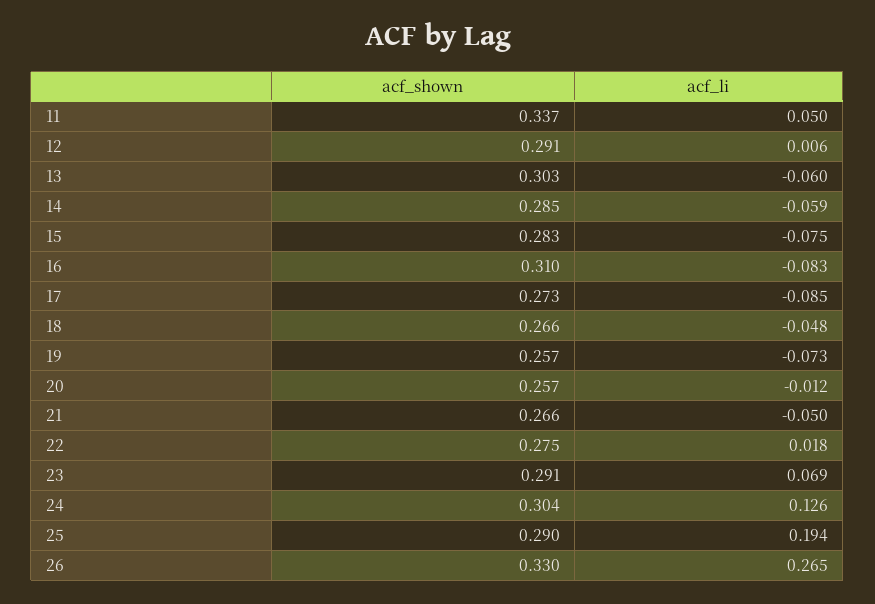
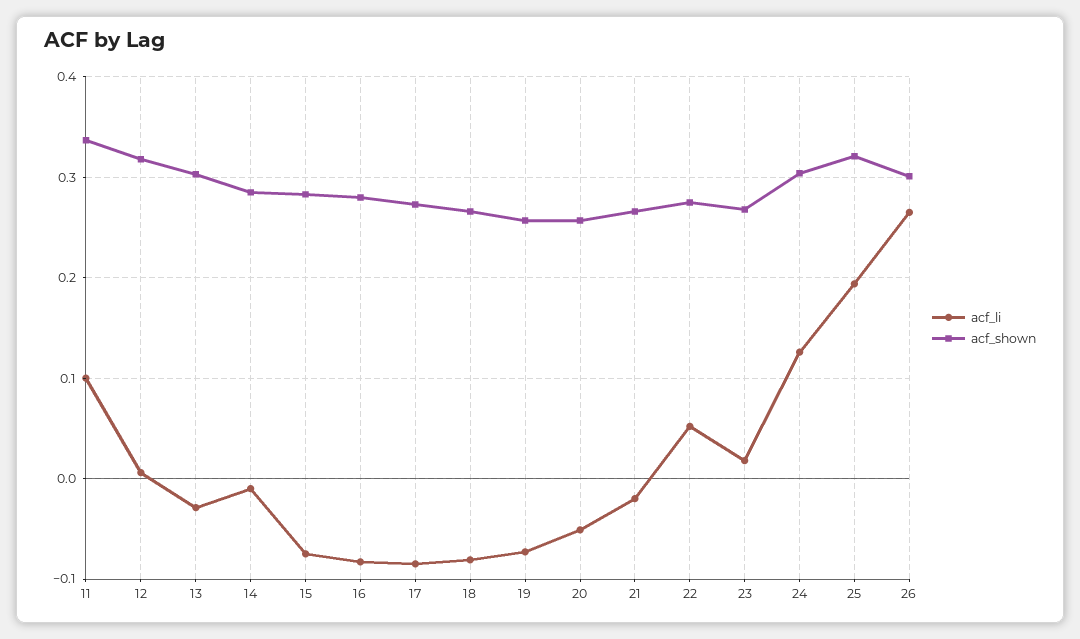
acf_li, 11: 0.05 -> 0.1
acf_shown, 12: 0.291 -> 0.32
acf_li, 13: -0.06 -> -0.03
acf_li, 14: -0.059 -> -0.01
acf_shown, 16: 0.31 -> 0.28
acf_li, 18: -0.048 -> -0.08
acf_li, 20: -0.012 -> -0.05
acf_li, 21: -0.05 -> -0.02
acf_li, 22: 0.018 -> 0.05
acf_shown, 23: 0.291 -> 0.27
acf_li, 23: 0.069 -> 0.02
acf_shown, 25: 0.29 -> 0.32
acf_shown, 26: 0.33 -> 0.3

